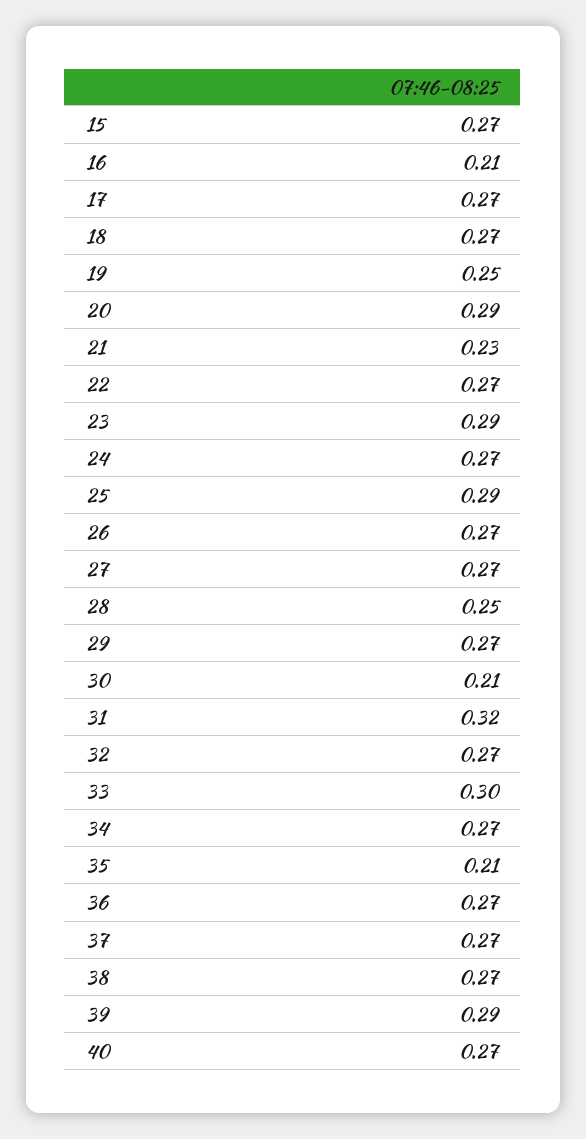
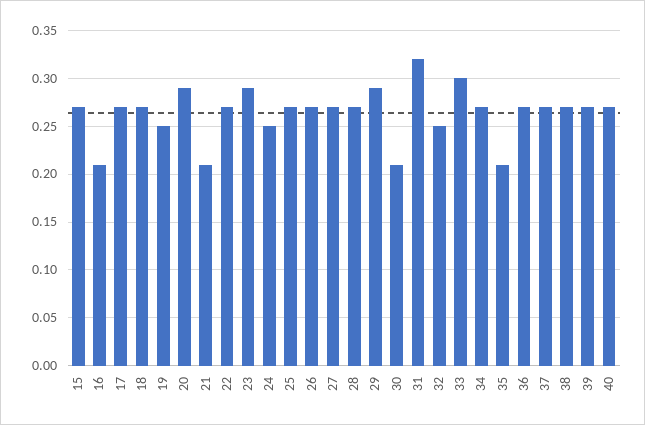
21: 0.23 -> 0.21
24: 0.27 -> 0.25
25: 0.29 -> 0.27
28: 0.25 -> 0.27
29: 0.27 -> 0.29
32: 0.27 -> 0.25
39: 0.29 -> 0.27

